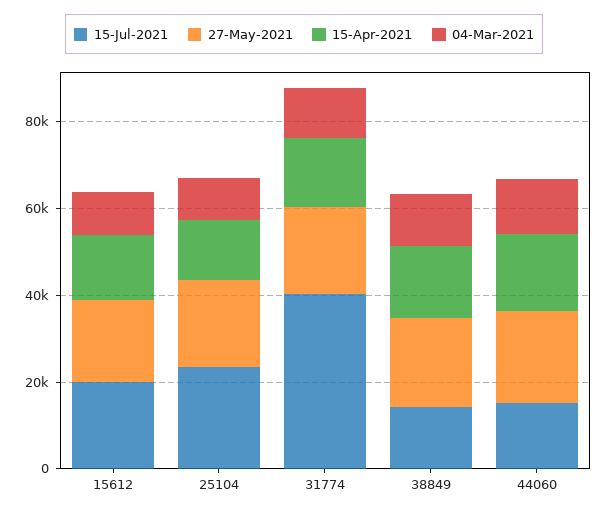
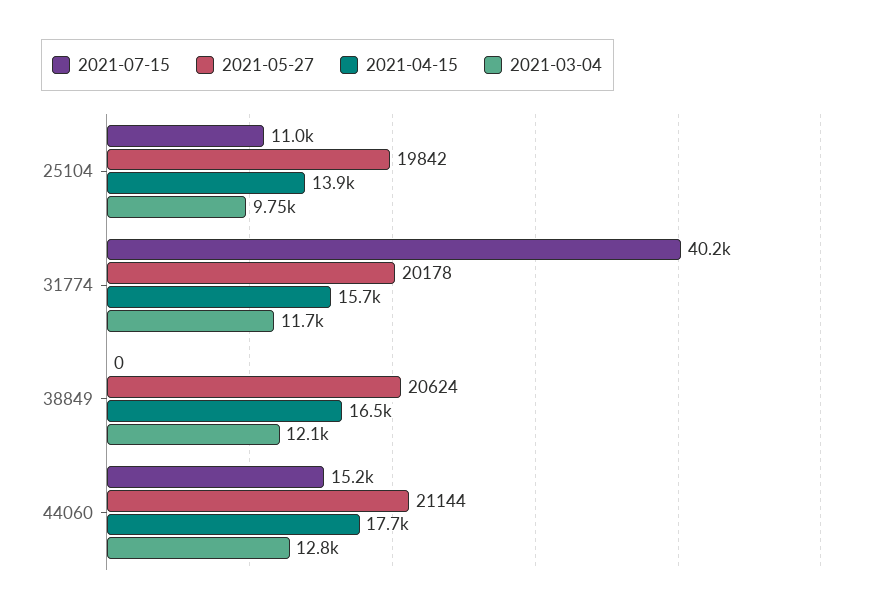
15-Jul-2021, 15612: 20000 -> none
27-May-2021, 15612: 20000 -> none
15-Apr-2021, 15612: 15000 -> none
04-Mar-2021, 15612: 10000 -> none
15-Jul-2021, 25104: 25000 -> 11000
15-Jul-2021, 38849: 15000 -> 0

